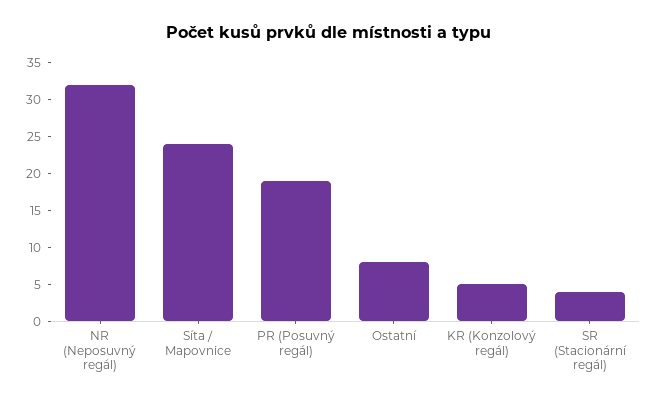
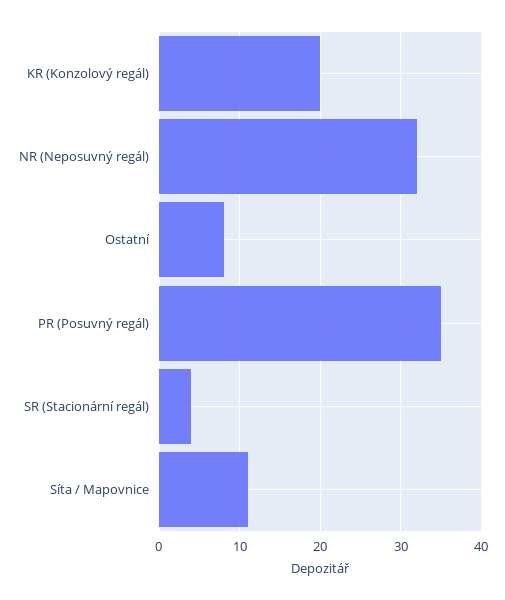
Síta / Mapovnice: 25 -> 11
PR (Posuvný regál): 20 -> 35
KR (Konzolový regál): 5 -> 20

